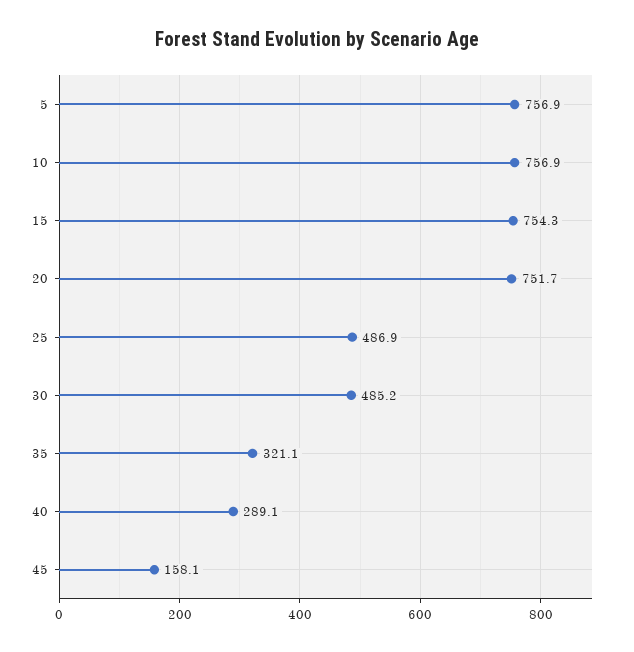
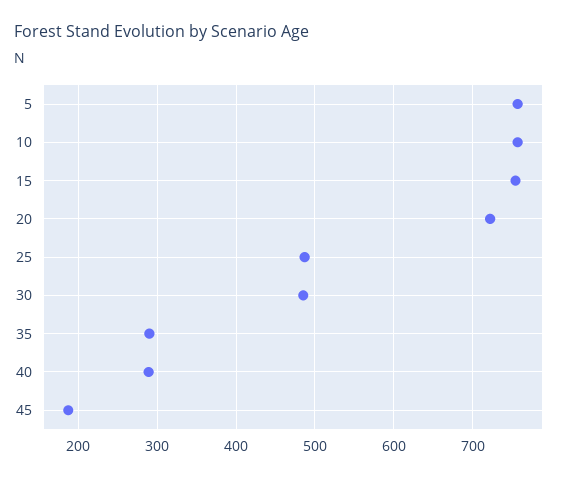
20: 751.7 -> 720
35: 321.1 -> 290
45: 158.1 -> 190

